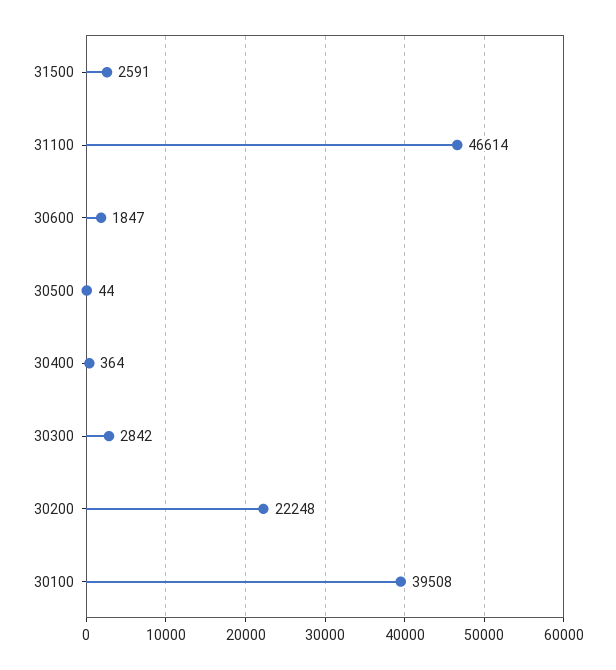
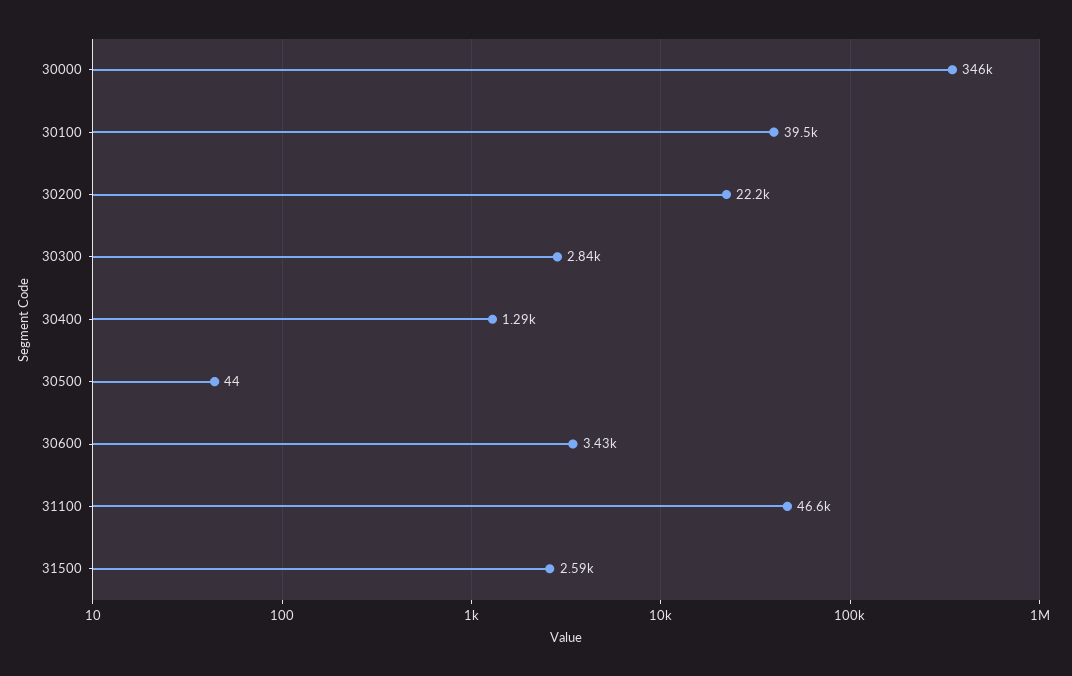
30600: 1847 -> 3430
30400: 364 -> 1290
30000: none -> 346000

